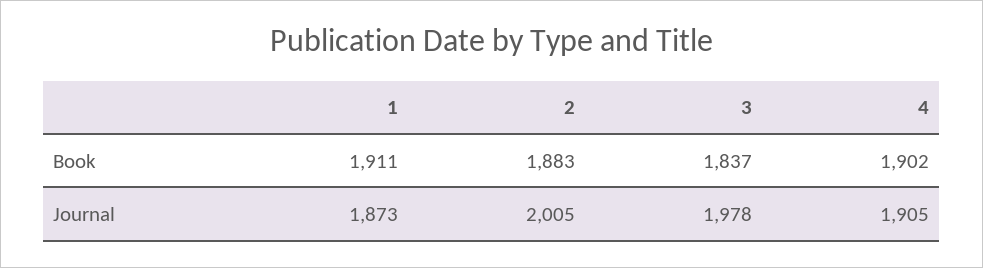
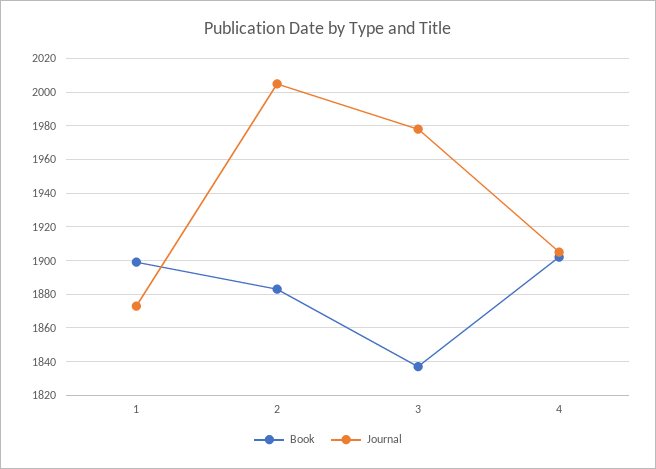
Book, 1: 1911 -> 1900

